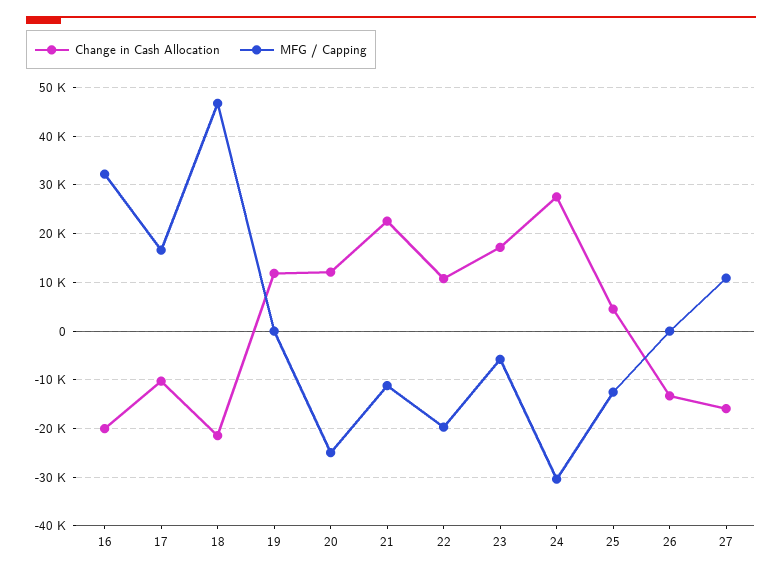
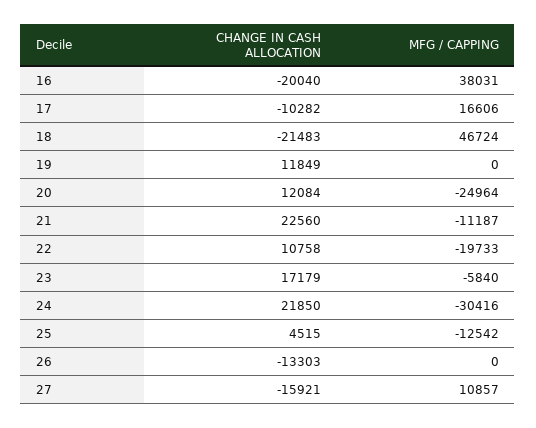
MFG / Capping, 16: 32000 -> 38031
Change in Cash Allocation, 24: 28000 -> 21850

